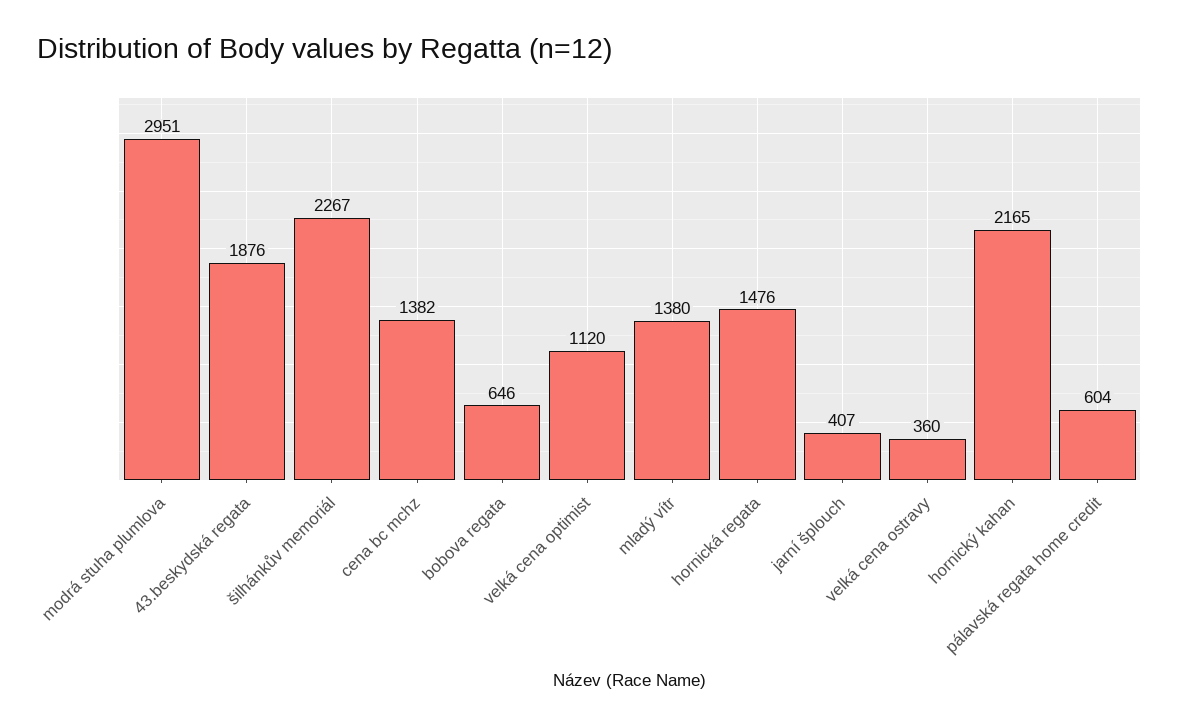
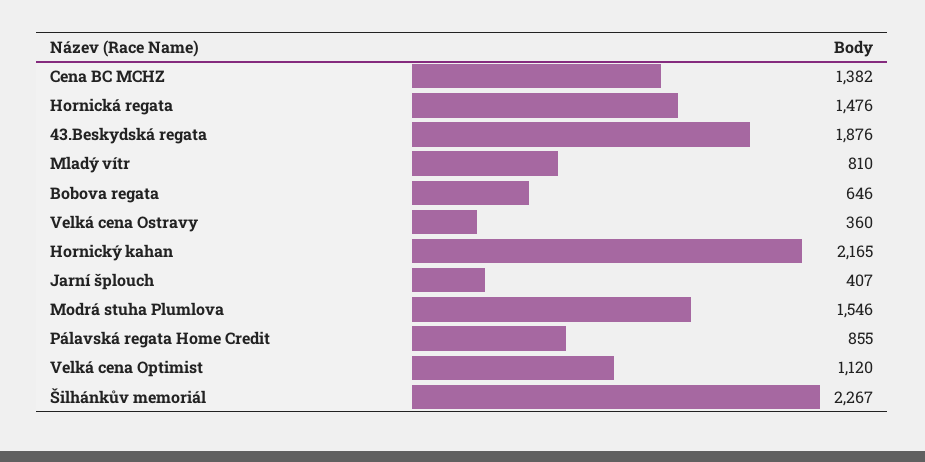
modrá stuha plumlova: 2951 -> 1546
mladý vítr: 1380 -> 810
pálavská regata home credit: 604 -> 855

